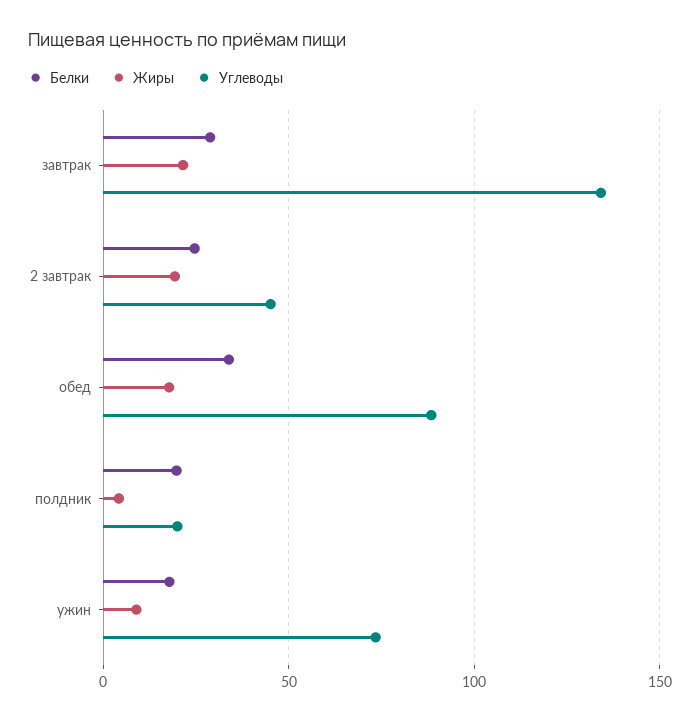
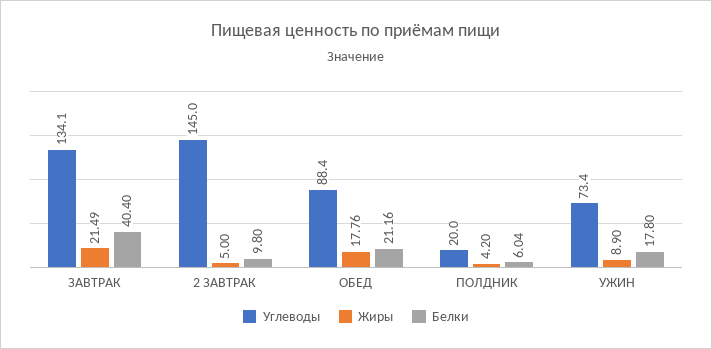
Белки, завтрак: 30 -> 40.4
Белки, 2 завтрак: 25 -> 9.8
Жиры, 2 завтрак: 20 -> 5
Углеводы, 2 завтрак: 45 -> 145
Белки, обед: 35 -> 21.16
Белки, полдник: 20 -> 6.04

